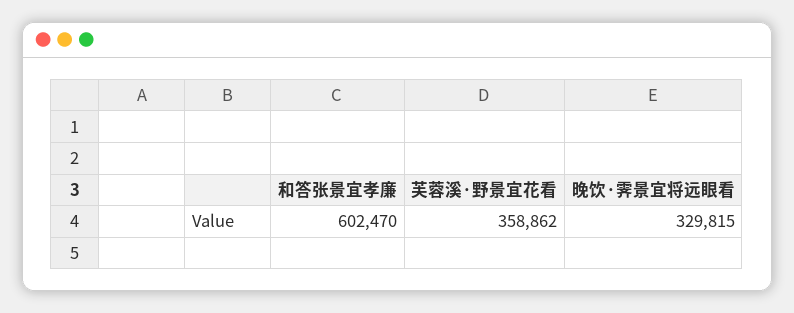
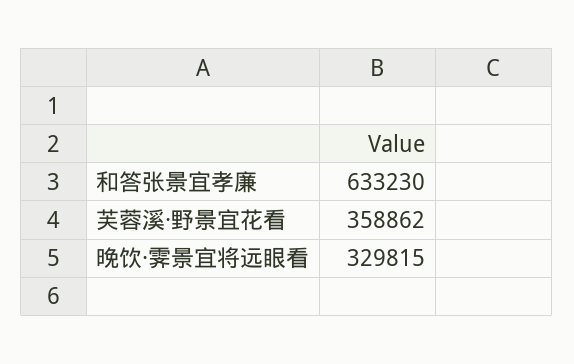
和答张景宜孝廉: 602470 -> 633230

